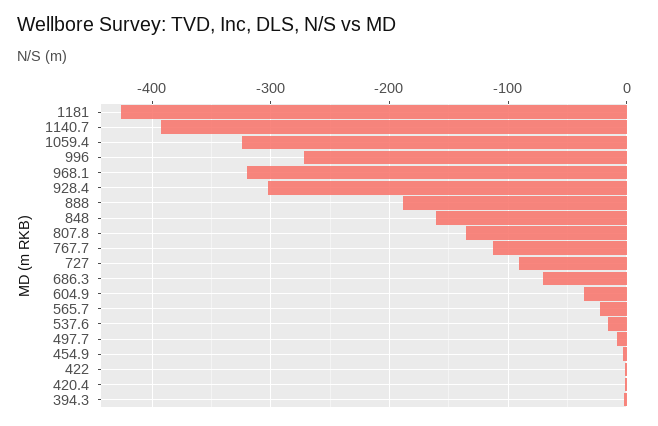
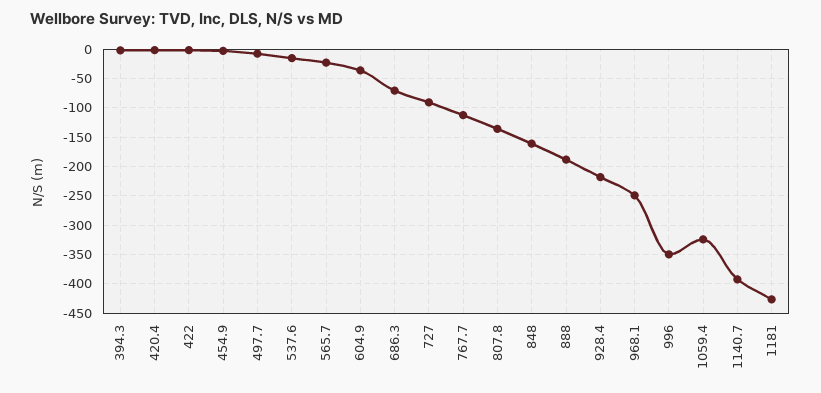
996: -270 -> -350
968.1: -320 -> -250
928.4: -300 -> -225

